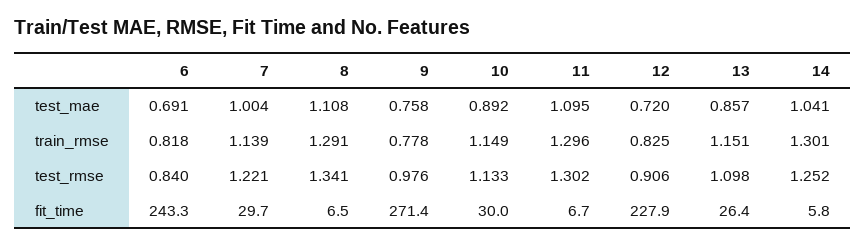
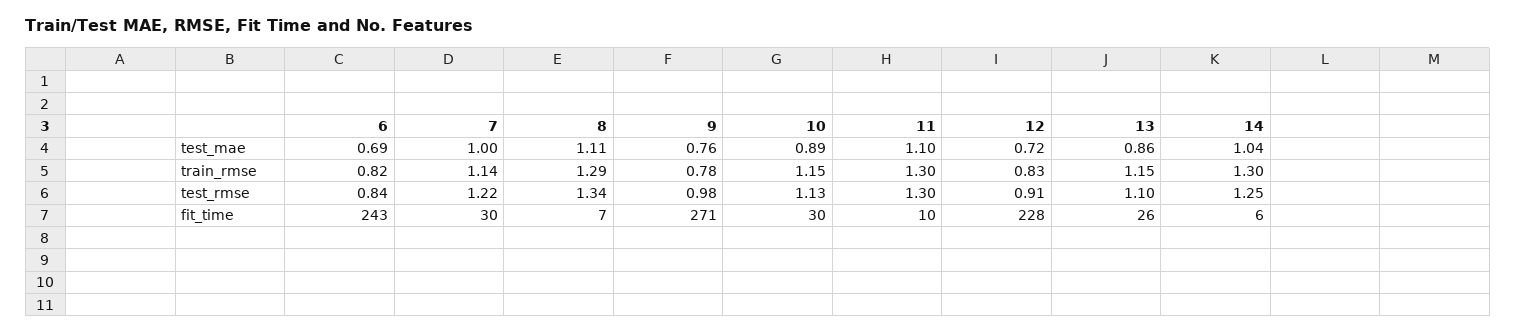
11, fit_time: 6.7 -> 10

